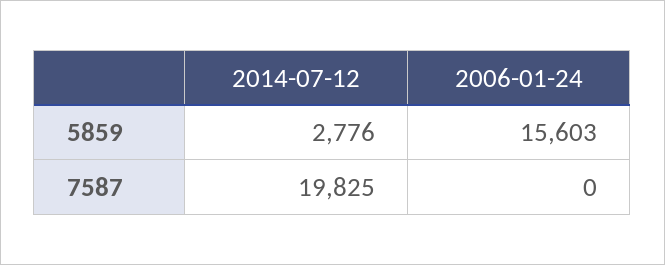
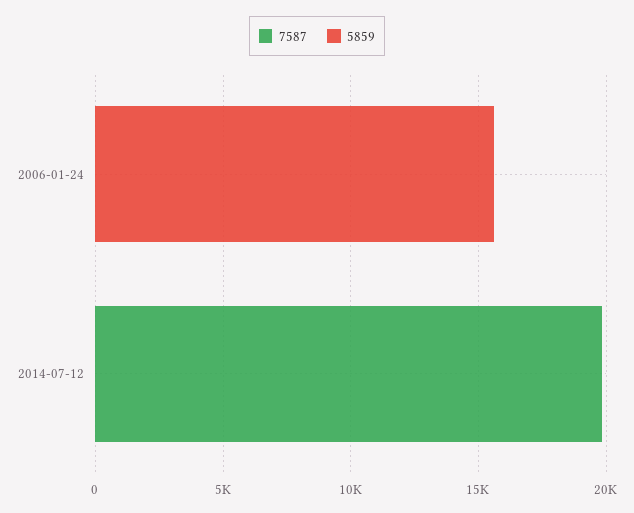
5859, 2014-07-12: 2776 -> 0

